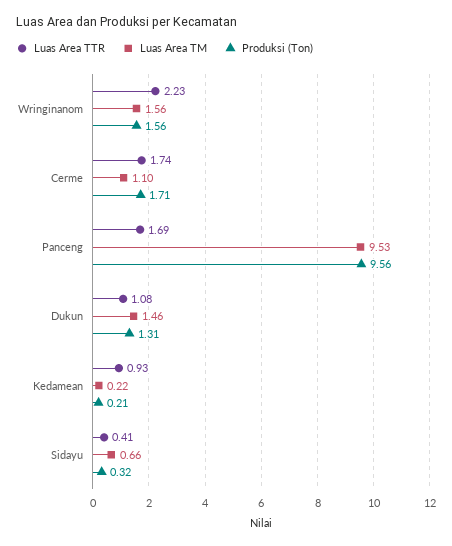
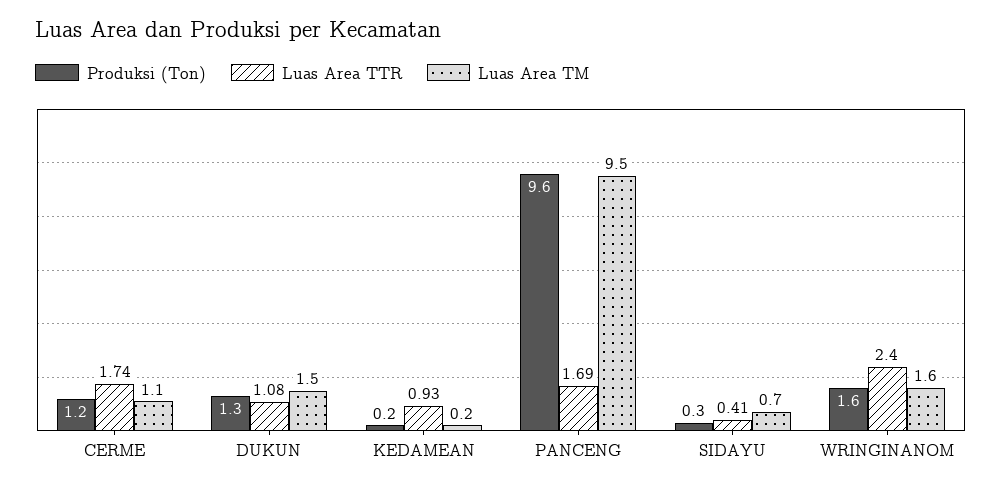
Luas Area TTR, Wringinanom: 2.23 -> 2.4
Produksi (Ton), Cerme: 1.71 -> 1.2

